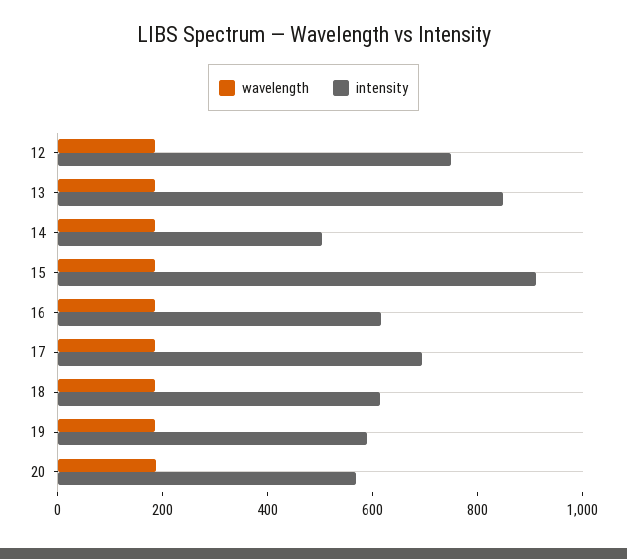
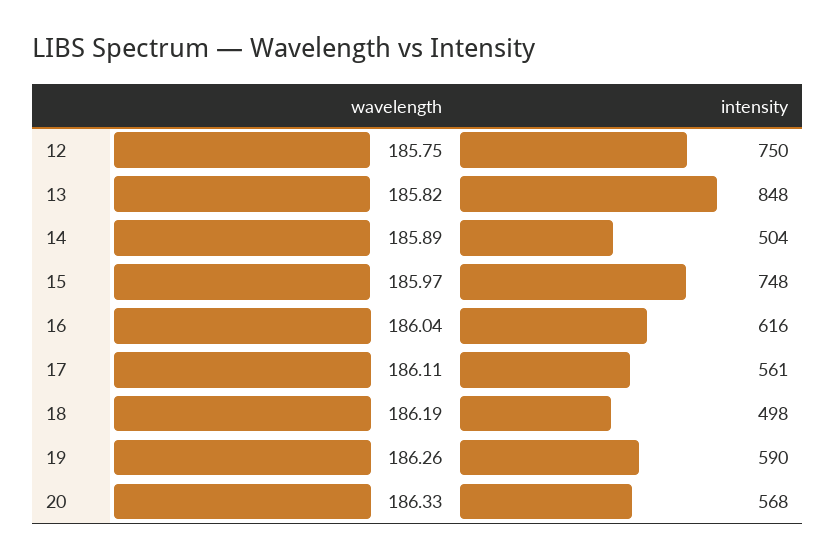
intensity, 15: 900 -> 748
intensity, 17: 700 -> 561
intensity, 18: 600 -> 498

